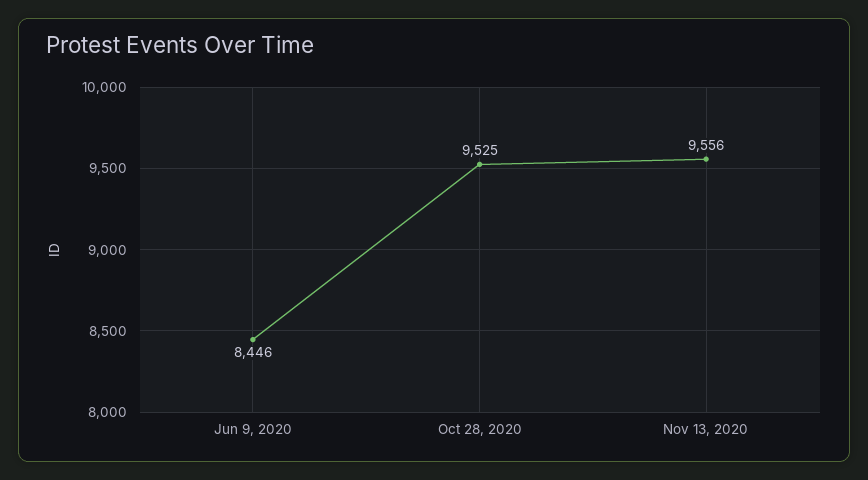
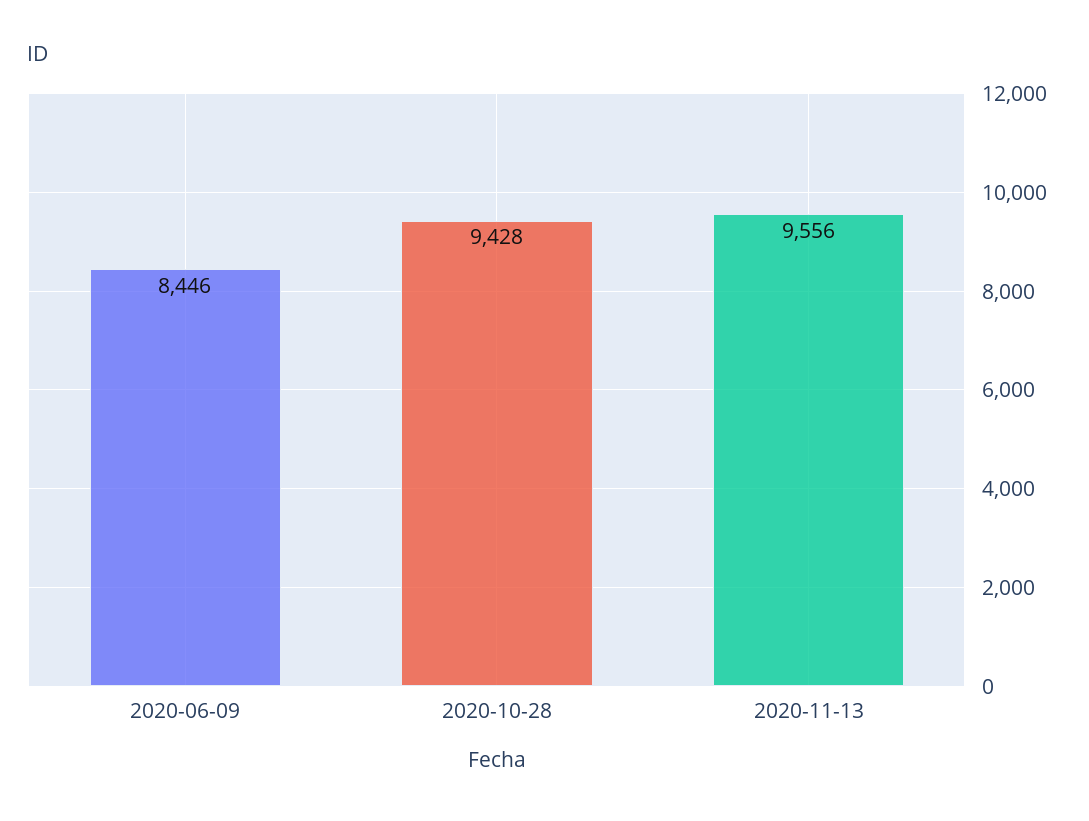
Oct 28, 2020: 9525 -> 9428

